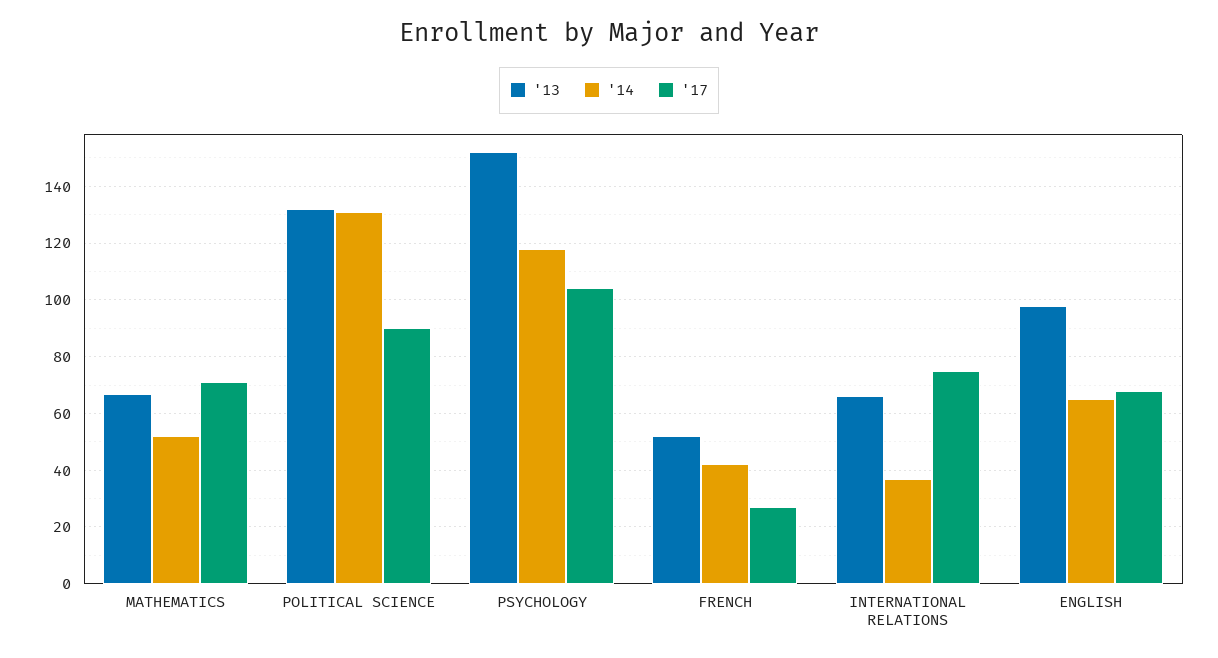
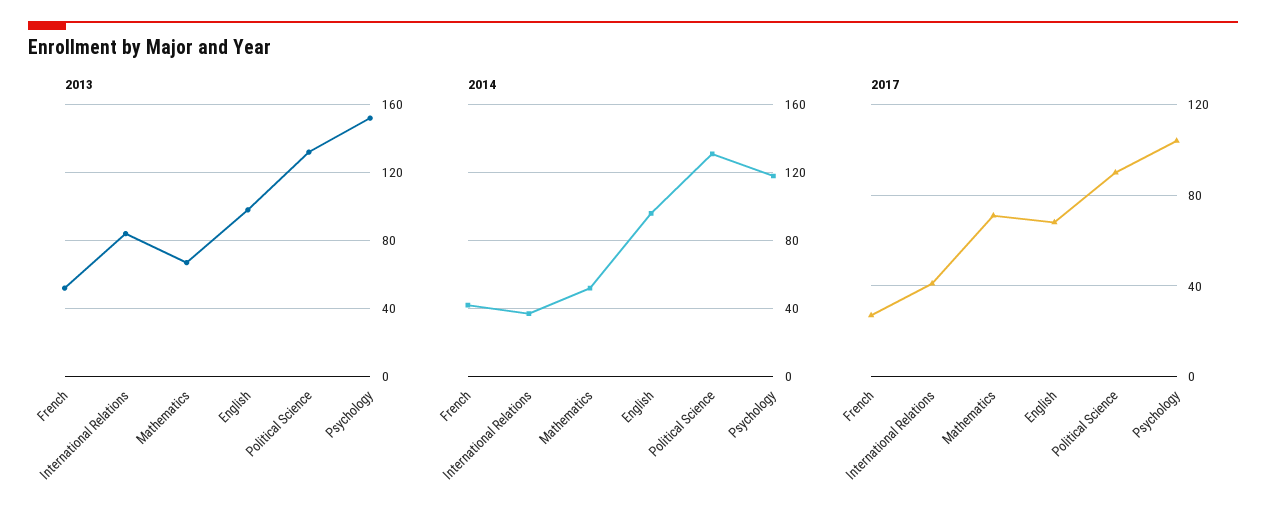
'13, INTERNATIONAL RELATIONS: 65 -> 85
'17, INTERNATIONAL RELATIONS: 75 -> 40
'14, ENGLISH: 65 -> 95

